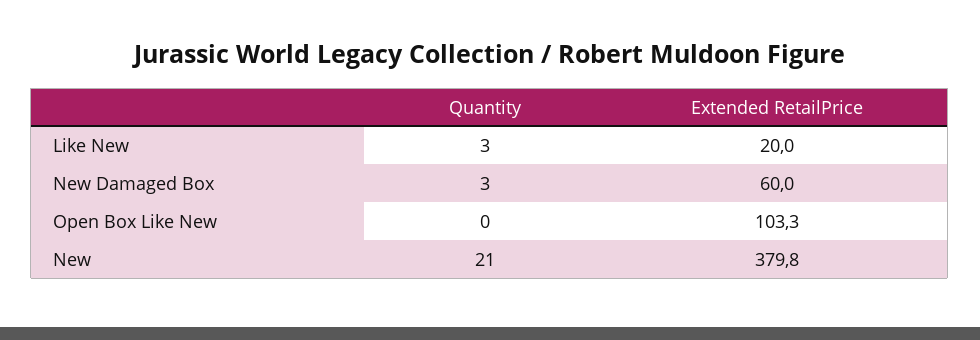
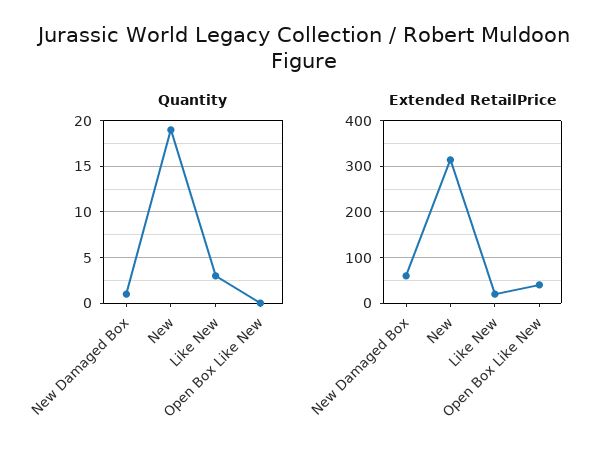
Quantity, New Damaged Box: 3 -> 1
Extended RetailPrice, Open Box Like New: 103.3 -> 40
Quantity, New: 21 -> 19
Extended RetailPrice, New: 379.8 -> 320

